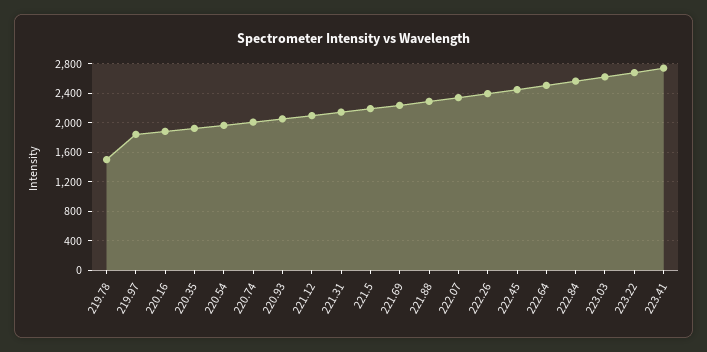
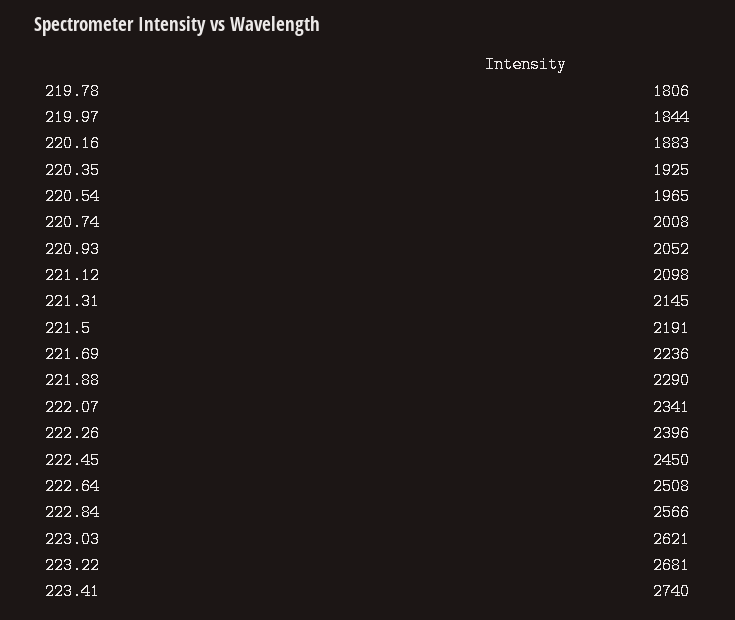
219.78: 1500 -> 1806

